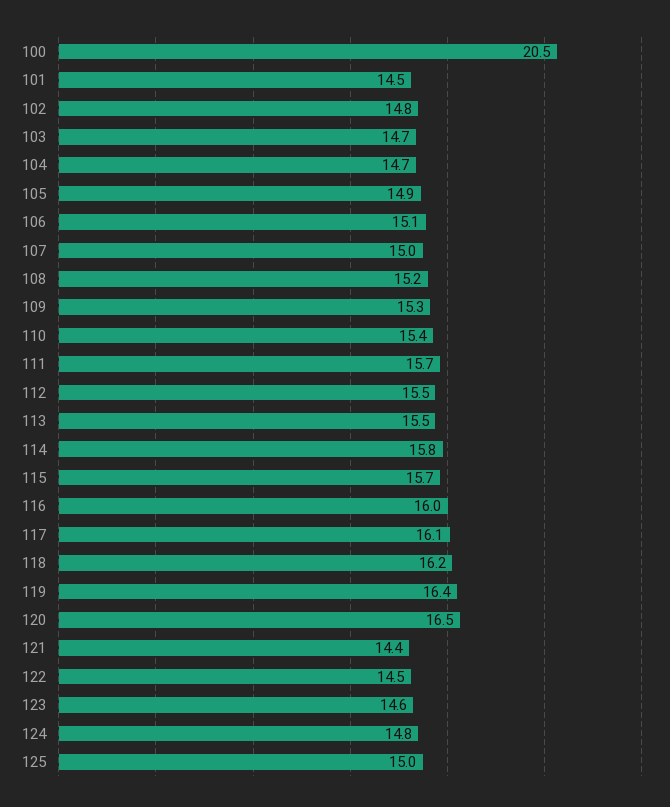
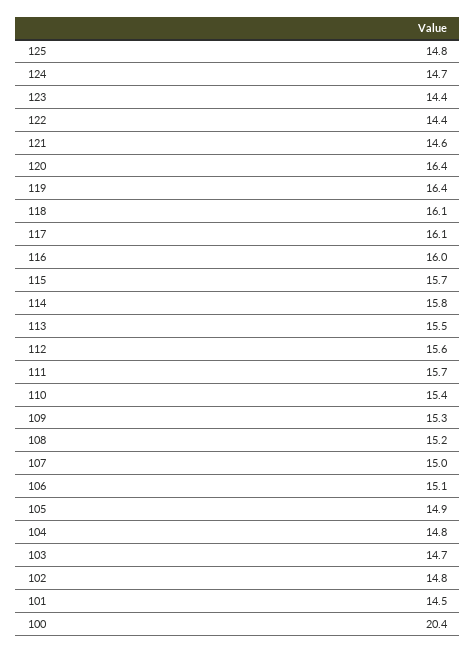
100: 20.5 -> 20.4
104: 14.7 -> 14.8
112: 15.5 -> 15.6
118: 16.2 -> 16.1
120: 16.5 -> 16.4
121: 14.4 -> 14.6
122: 14.5 -> 14.4
123: 14.6 -> 14.4
124: 14.8 -> 14.7
125: 15 -> 14.8

